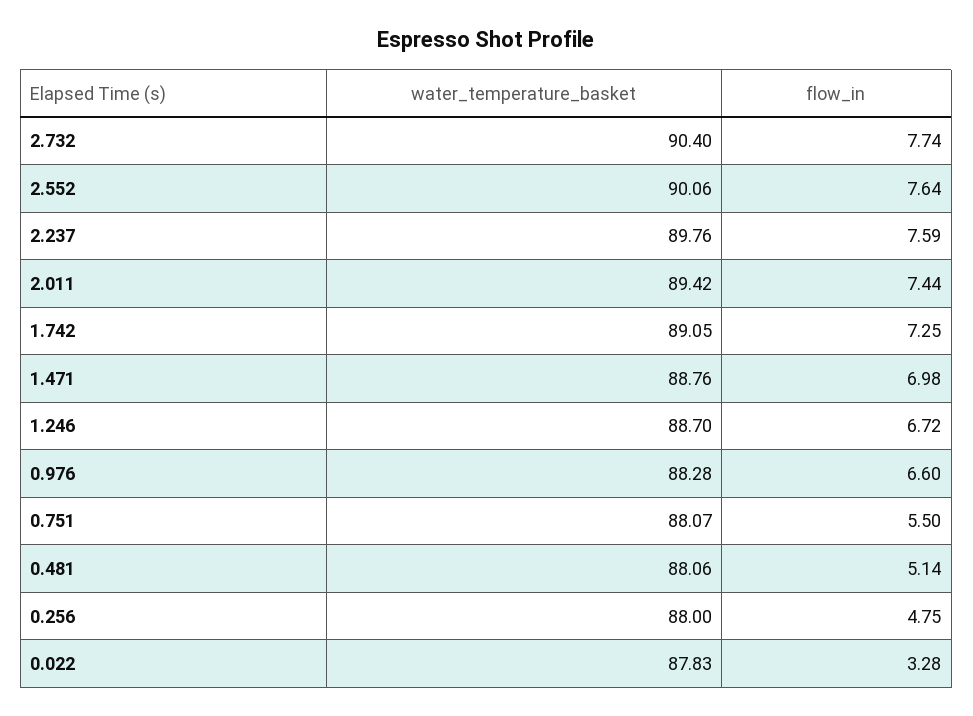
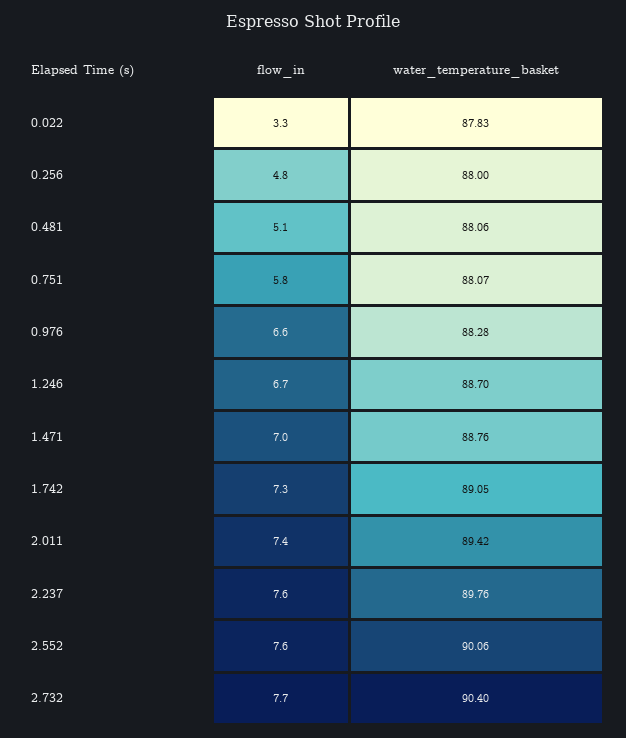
flow_in, 0.751: 5.5 -> 5.8

